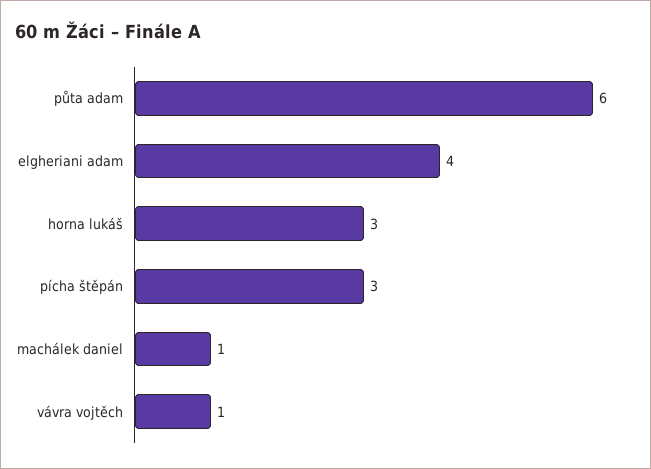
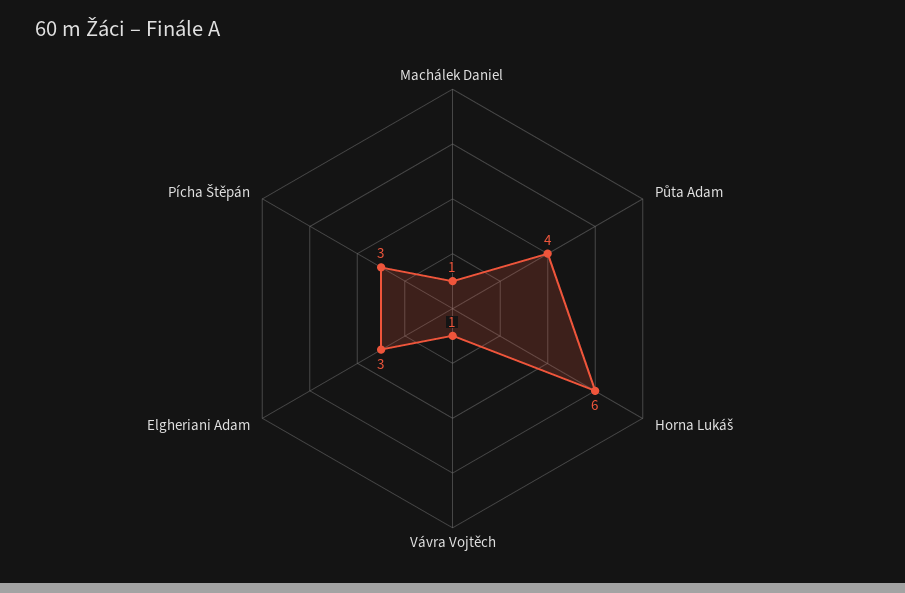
půta adam: 6 -> 4
elgheriani adam: 4 -> 3
horna lukáš: 3 -> 6

